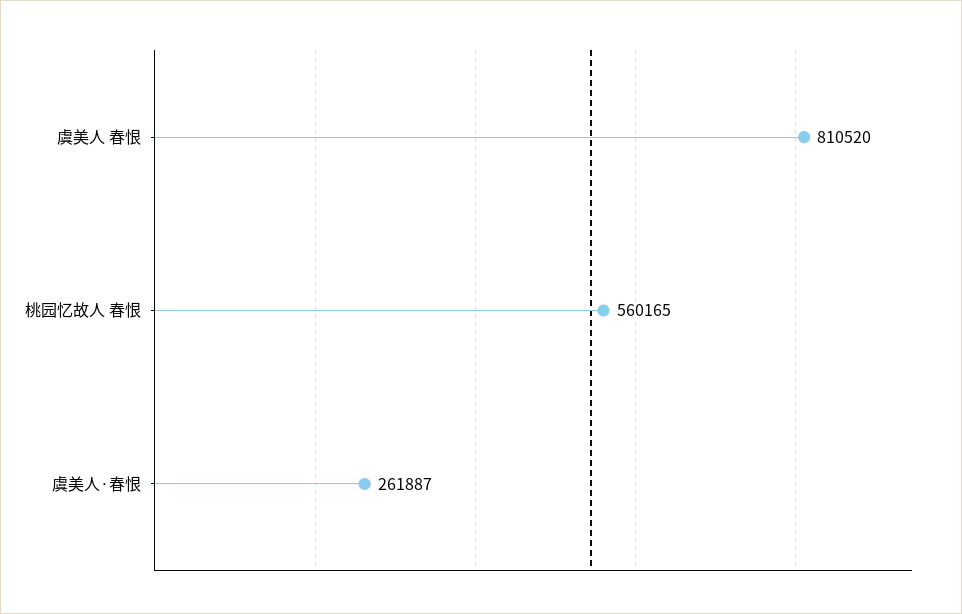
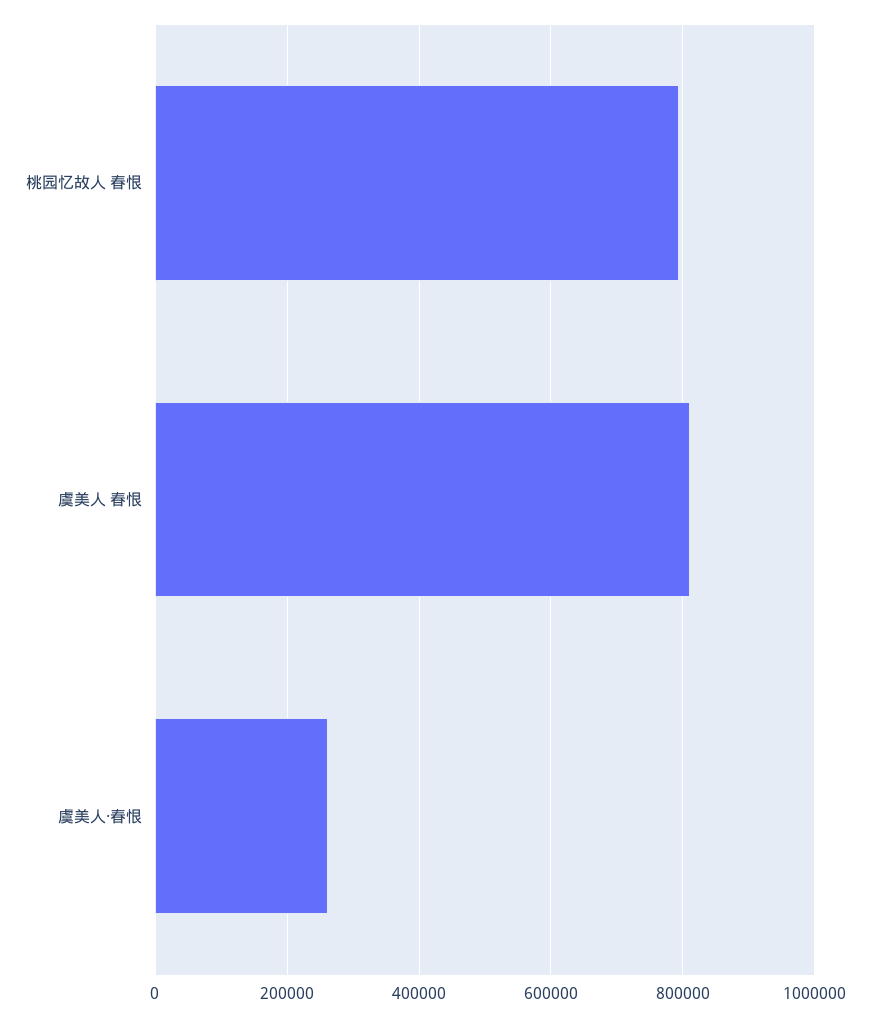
桃园忆故人 春恨: 560165 -> 800000

